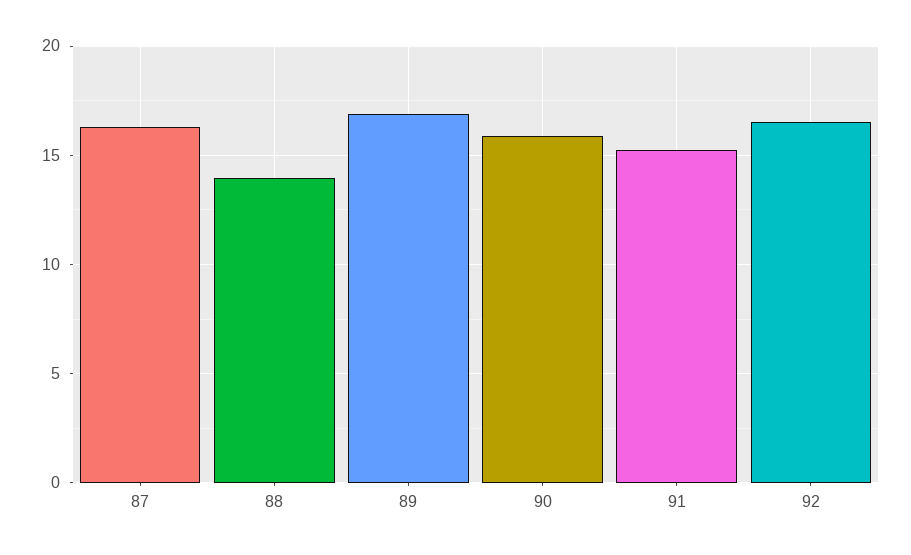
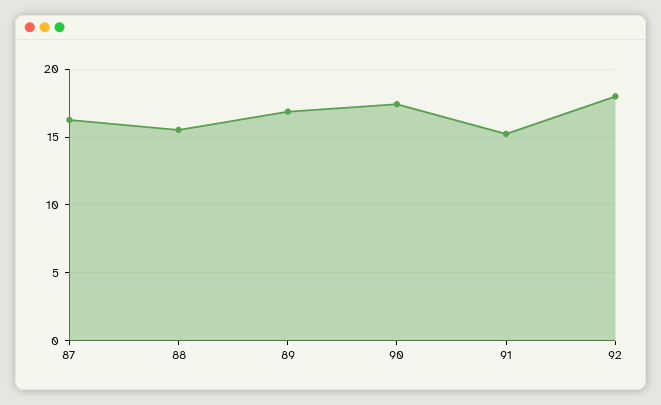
88: 14 -> 15.5
90: 16 -> 17.5
92: 16.5 -> 18

